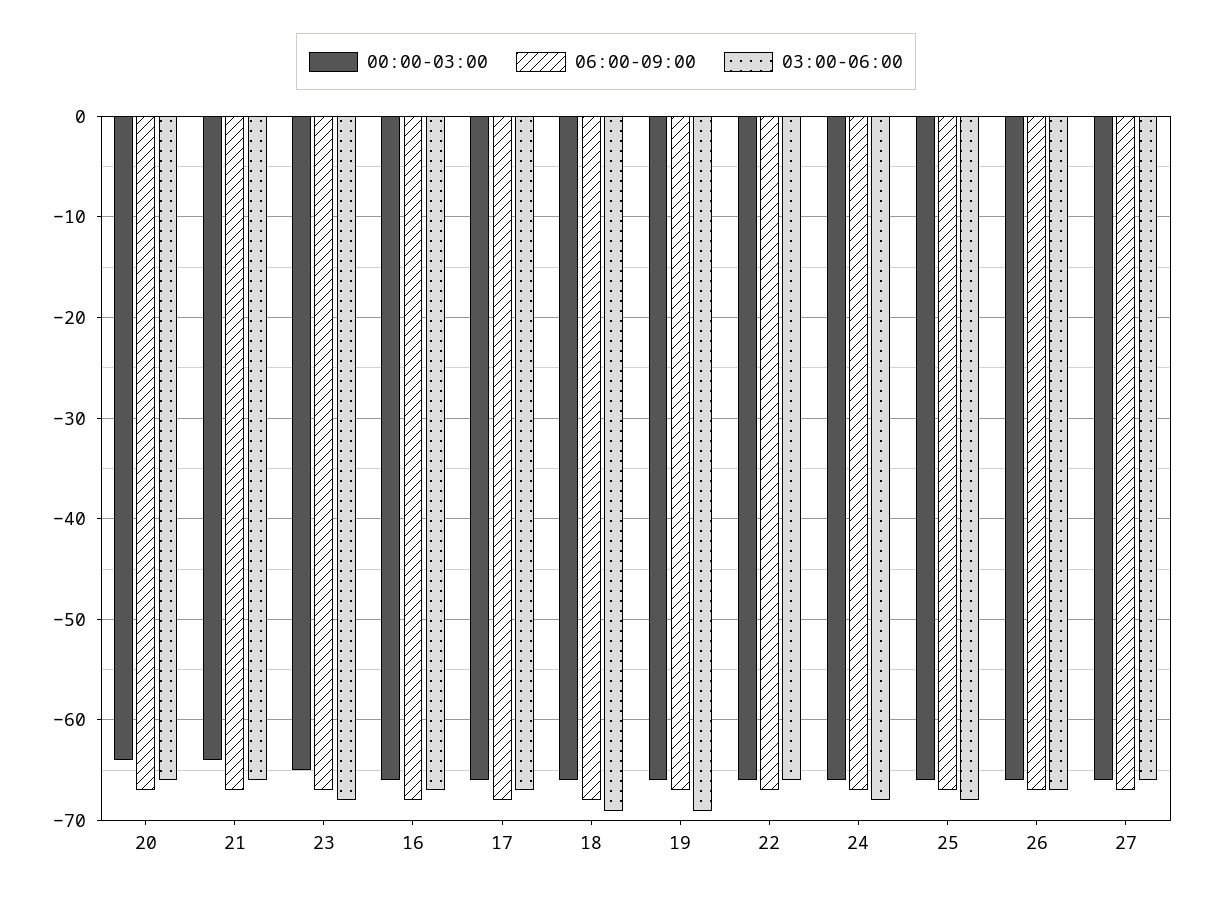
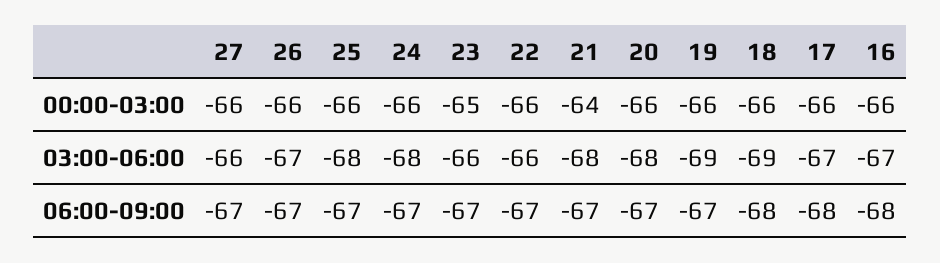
00:00-03:00, 20: -64 -> -66
03:00-06:00, 20: -66 -> -68
03:00-06:00, 21: -66 -> -68
03:00-06:00, 23: -68 -> -66

